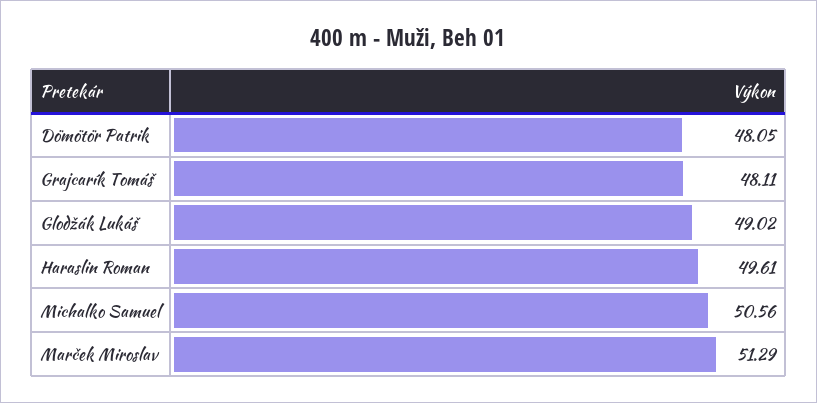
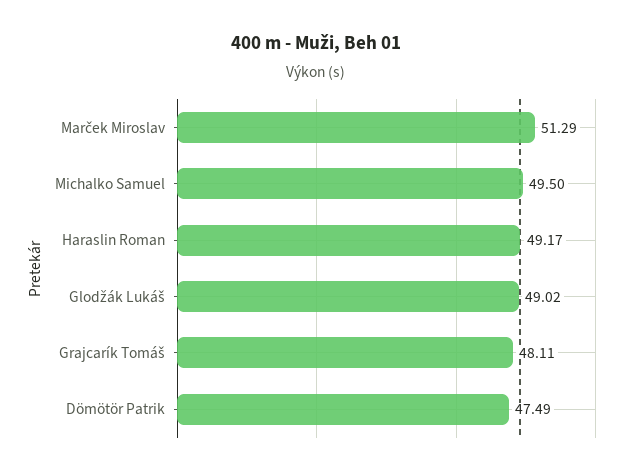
Dömötör Patrik: 48.05 -> 47.49
Haraslin Roman: 49.61 -> 49.17
Michalko Samuel: 50.56 -> 49.5

